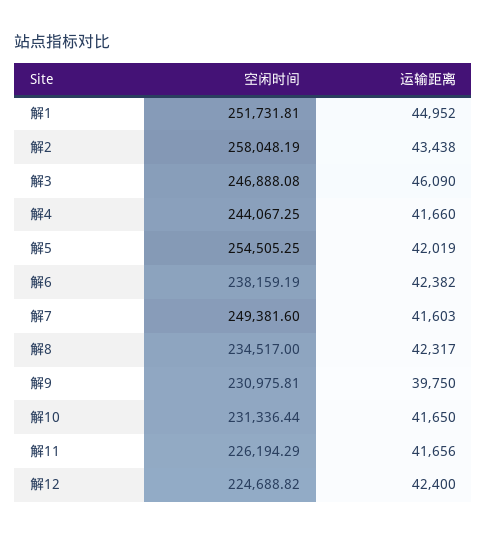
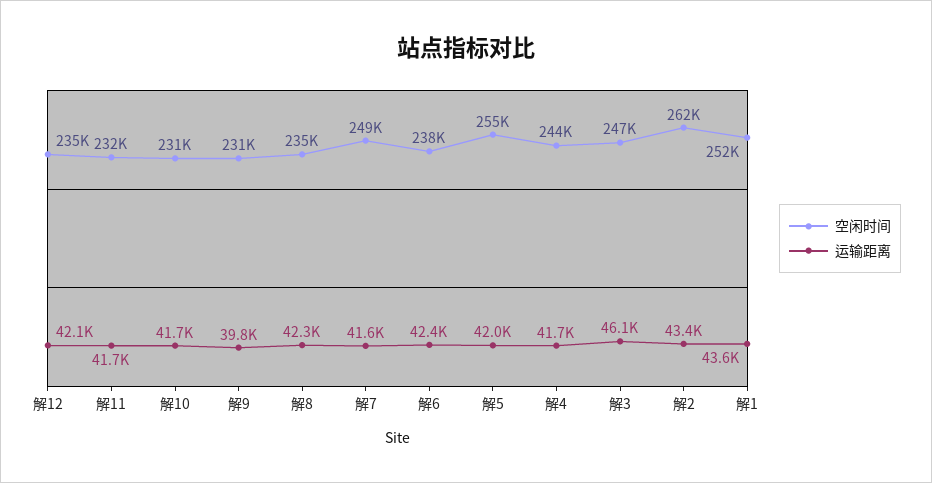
运输距离, 解1: 44952 -> 43600
空闲时间, 解2: 258048.19 -> 262000
空闲时间, 解11: 226194.29 -> 232000
空闲时间, 解12: 224688.82 -> 235000
运输距离, 解12: 42400 -> 42100

